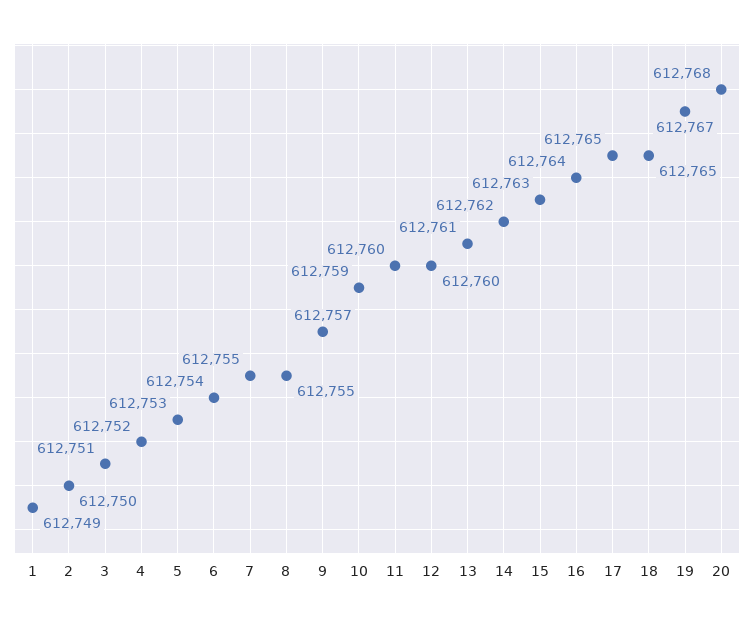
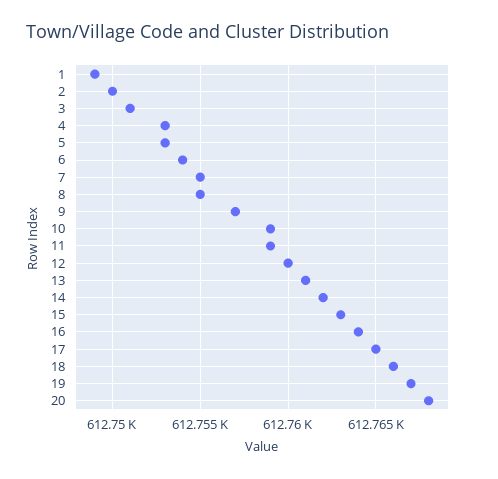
4: 612752 -> 612753
11: 612760 -> 612759
18: 612765 -> 612766

